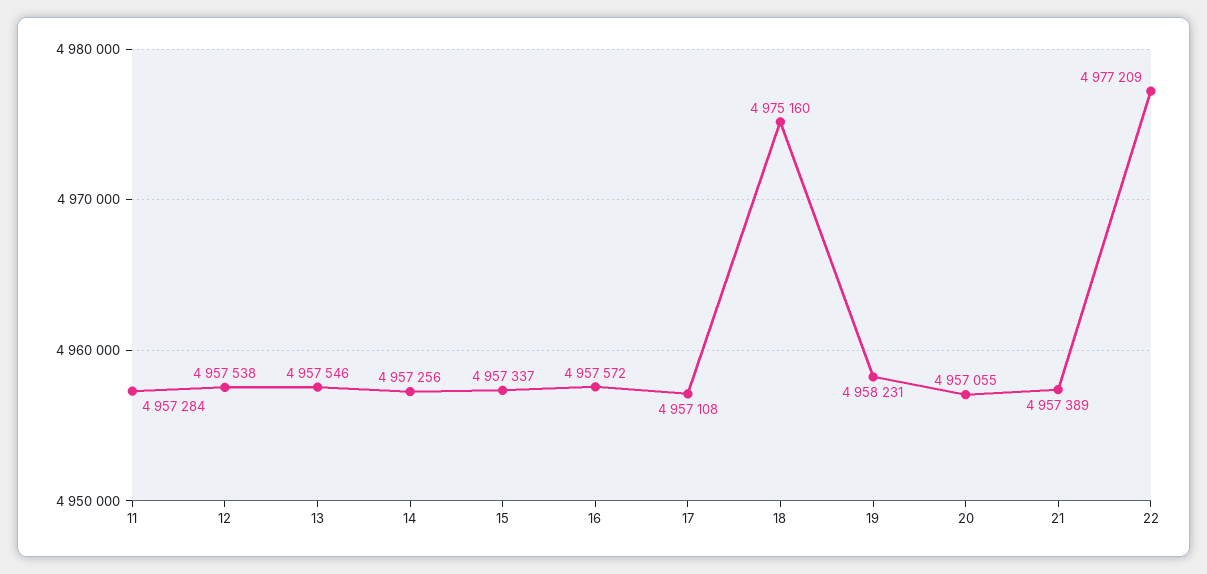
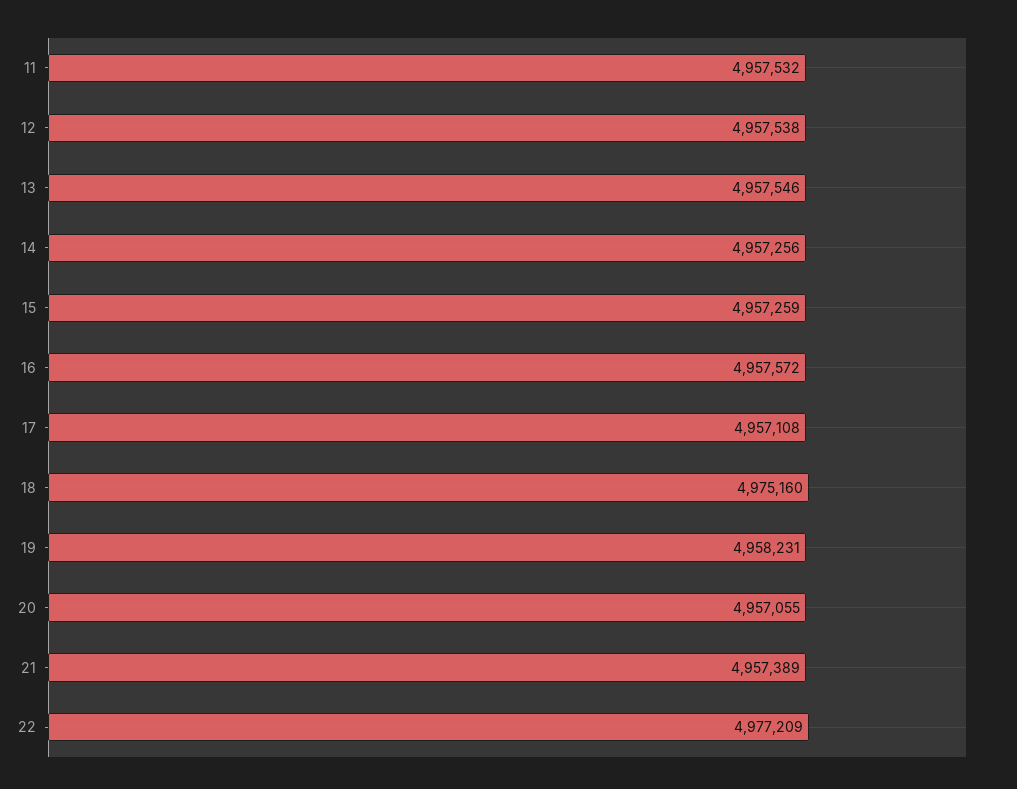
11: 4957284 -> 4957532
15: 4957337 -> 4957259

